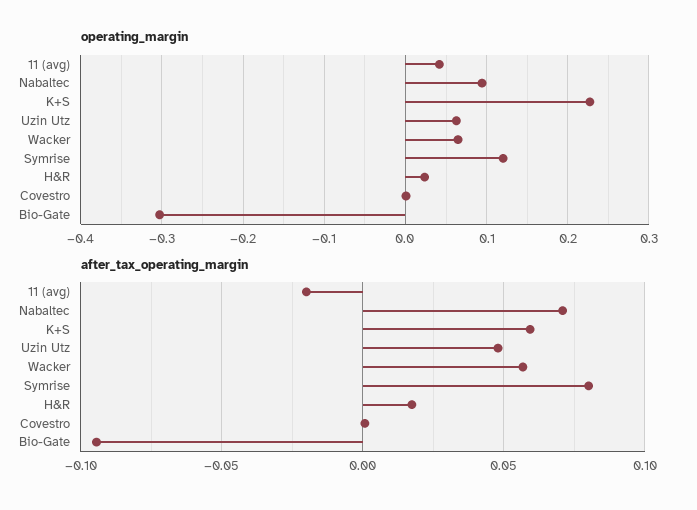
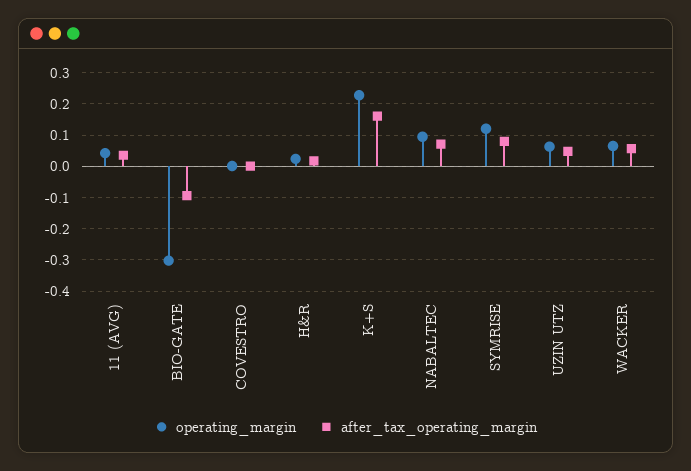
after_tax_operating_margin, 11 (avg): -0.02 -> 0.04
after_tax_operating_margin, K+S: 0.06 -> 0.16

